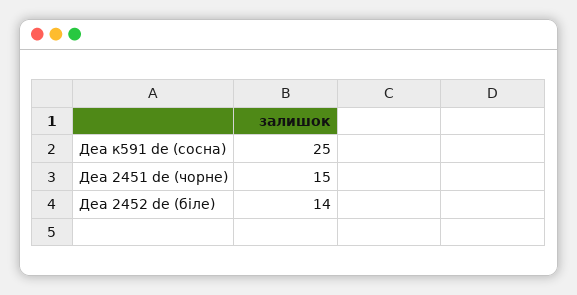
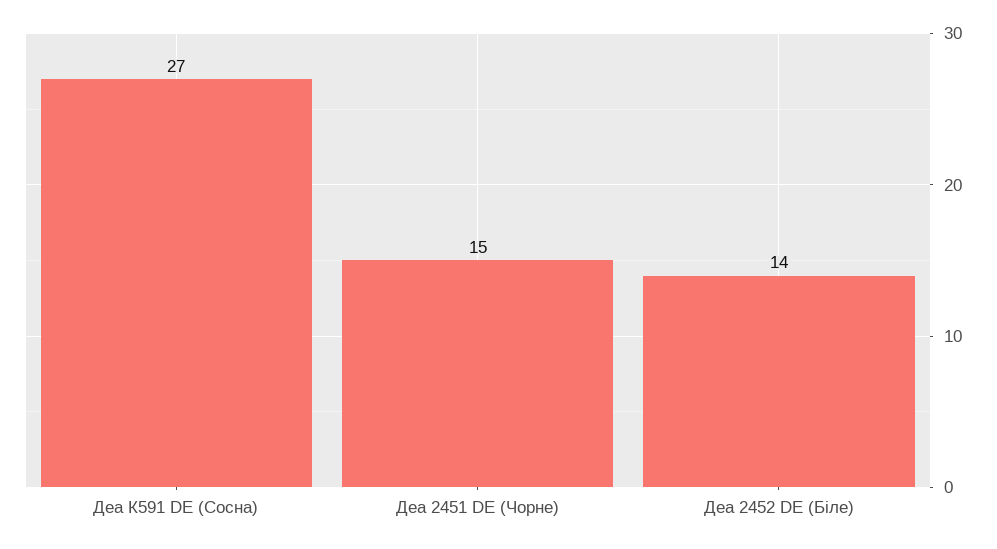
Деа к591 de (сосна): 25 -> 27

